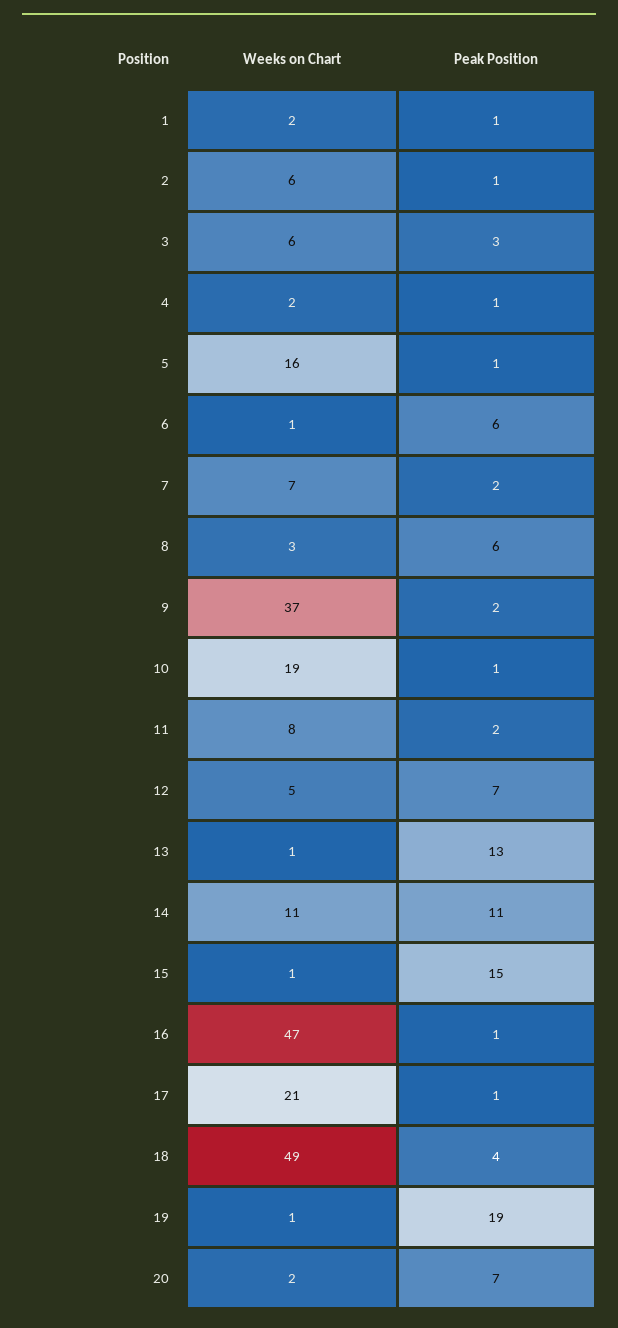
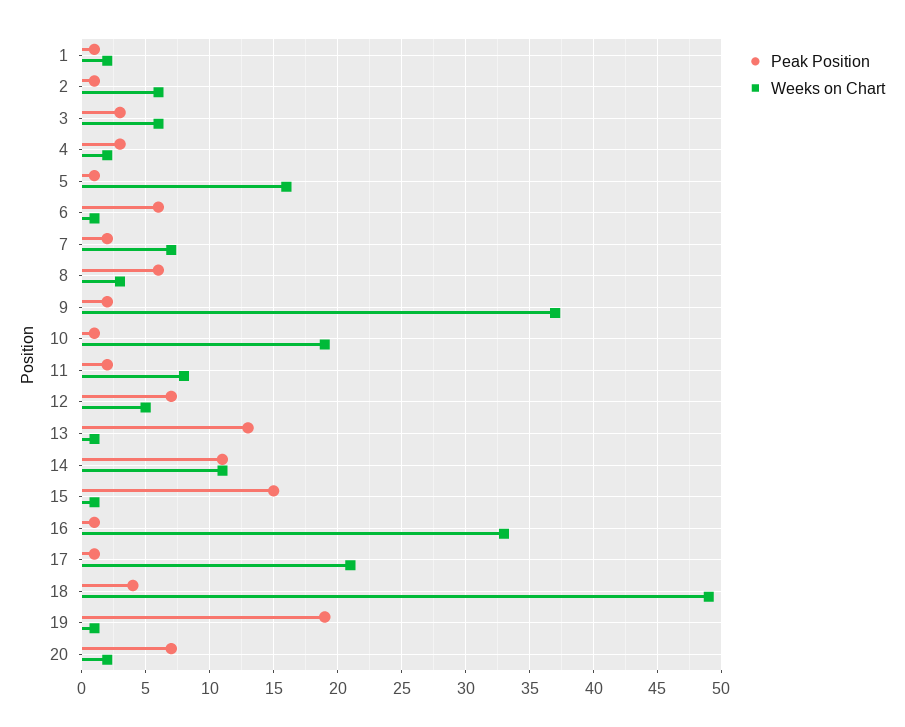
Peak Position, 4: 1 -> 3
Weeks on Chart, 16: 47 -> 33

